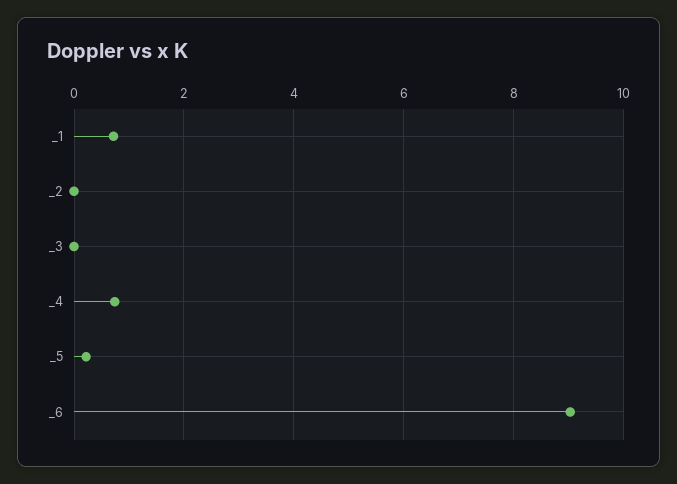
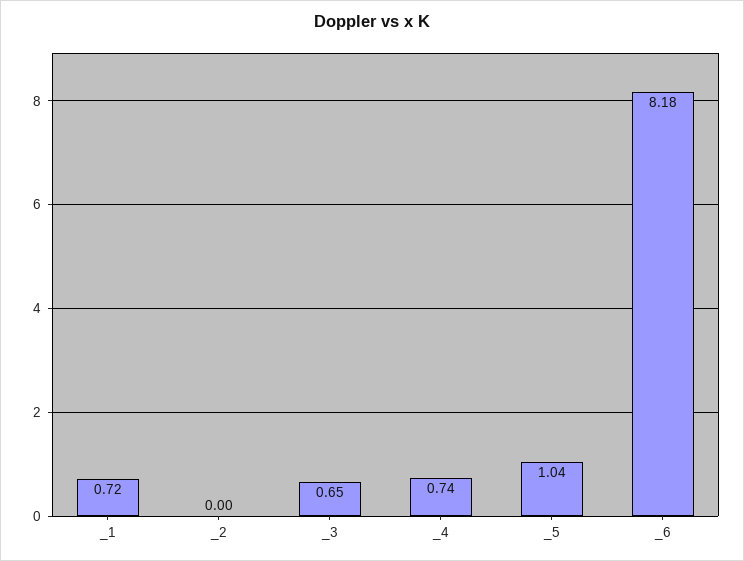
_3: 0 -> 0.65
_5: 0.2 -> 1.04
_6: 9 -> 8.18

